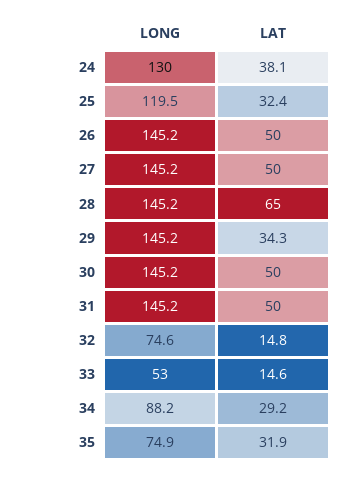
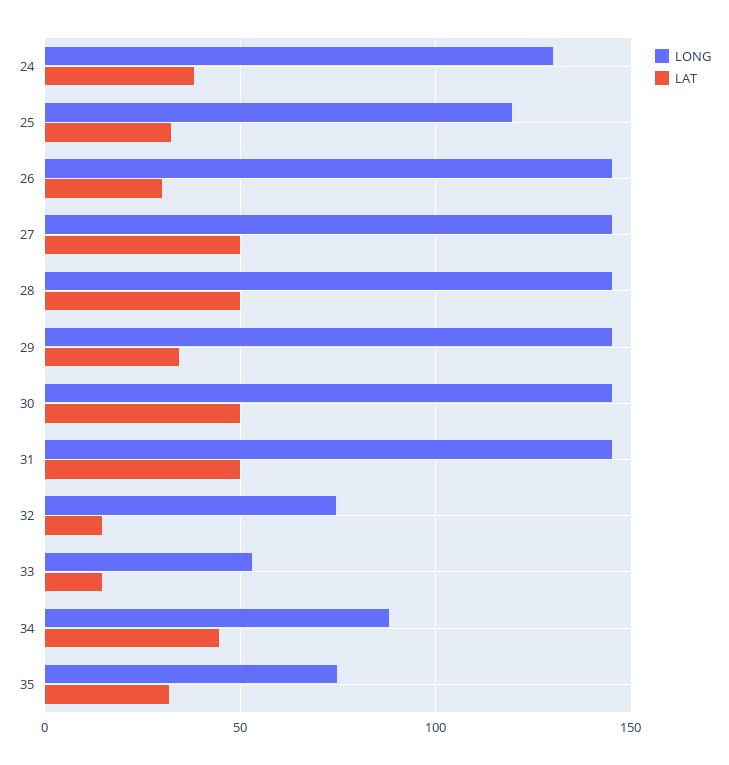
LAT, 26: 50 -> 30
LAT, 28: 65 -> 50
LAT, 34: 29.2 -> 45

